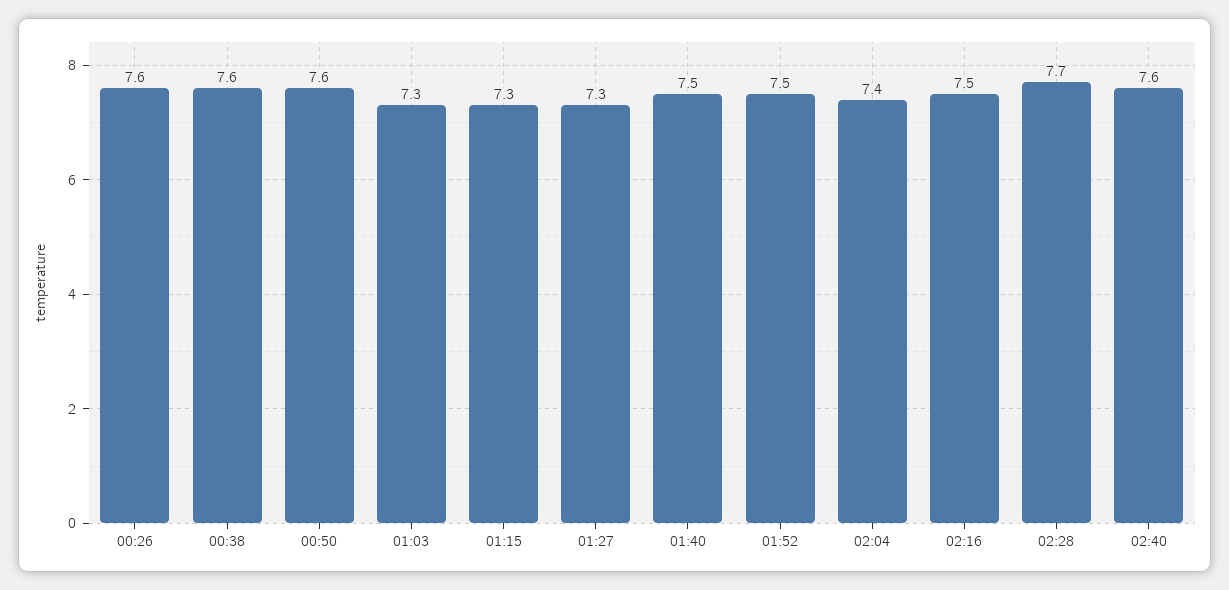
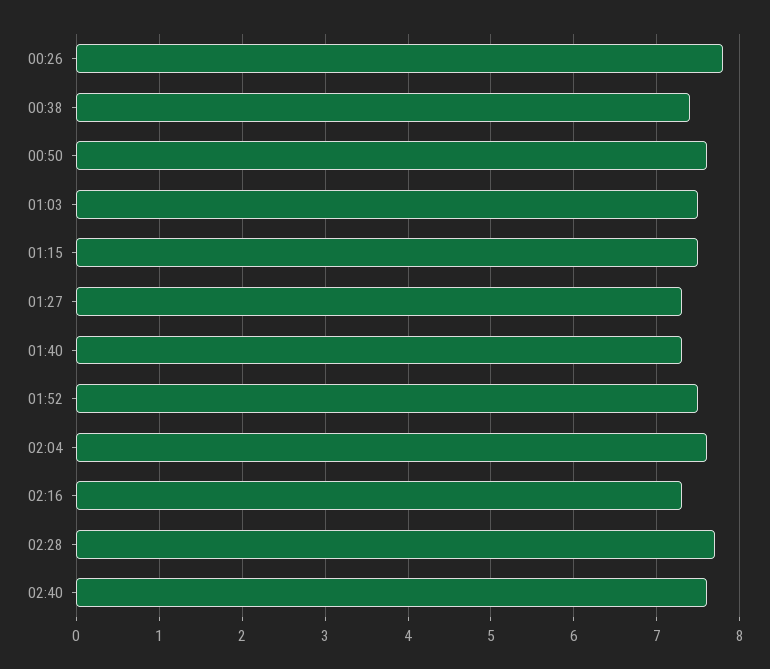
00:26: 7.6 -> 7.8
00:38: 7.6 -> 7.4
01:03: 7.3 -> 7.5
01:15: 7.3 -> 7.5
01:40: 7.5 -> 7.3
02:04: 7.4 -> 7.6
02:16: 7.5 -> 7.3

